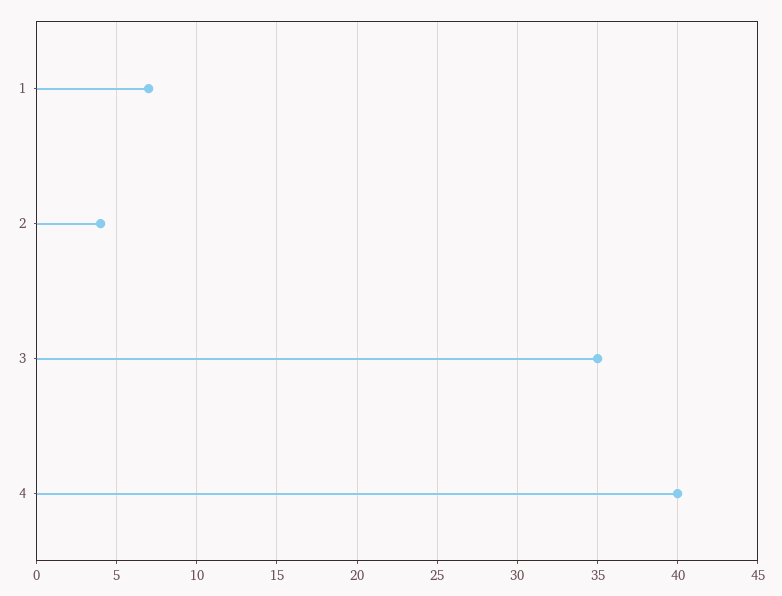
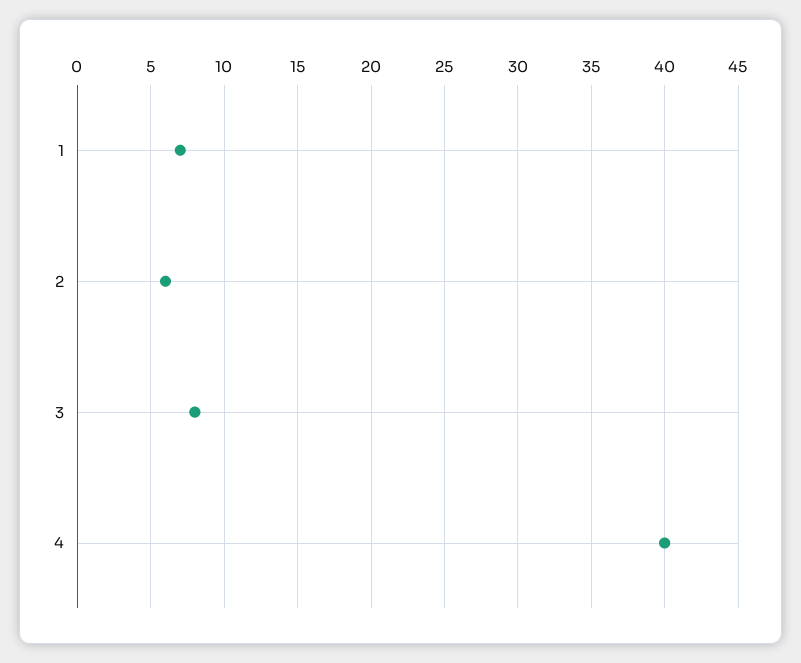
2: 4 -> 6
3: 35 -> 8

